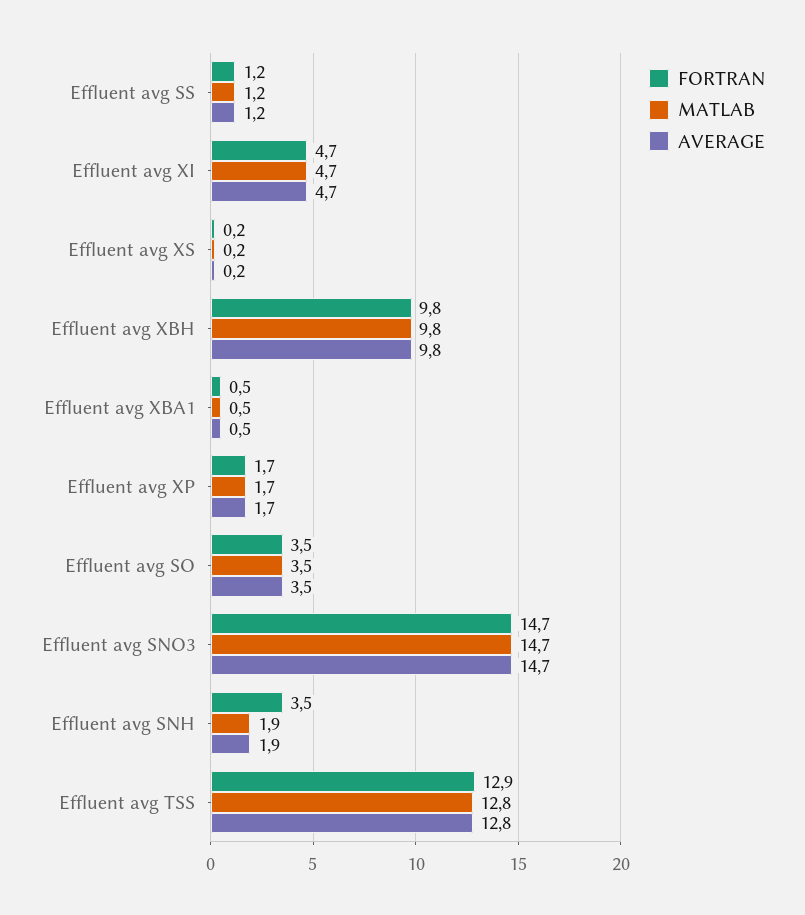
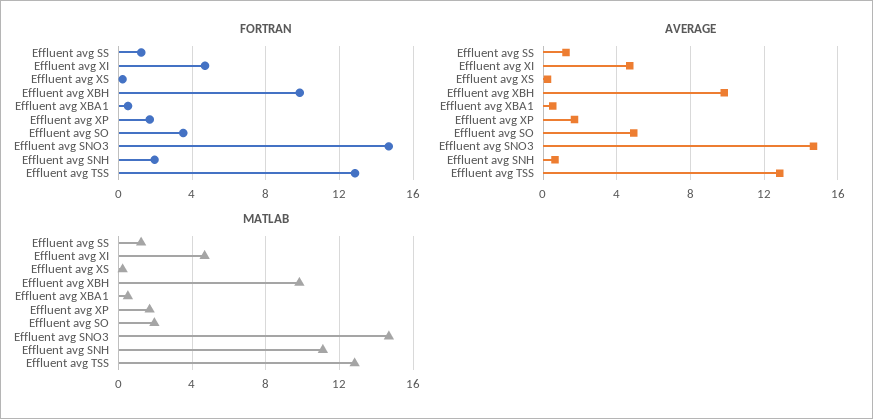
MATLAB, Effluent avg SO: 3.5 -> 2
AVERAGE, Effluent avg SO: 3.5 -> 5
FORTRAN, Effluent avg SNH: 3.5 -> 2
MATLAB, Effluent avg SNH: 1.9 -> 11
AVERAGE, Effluent avg SNH: 1.9 -> 0.5

